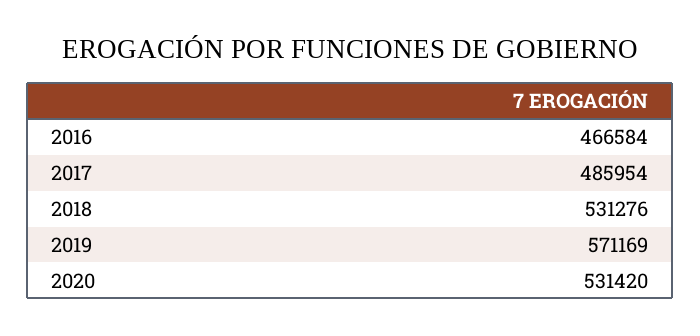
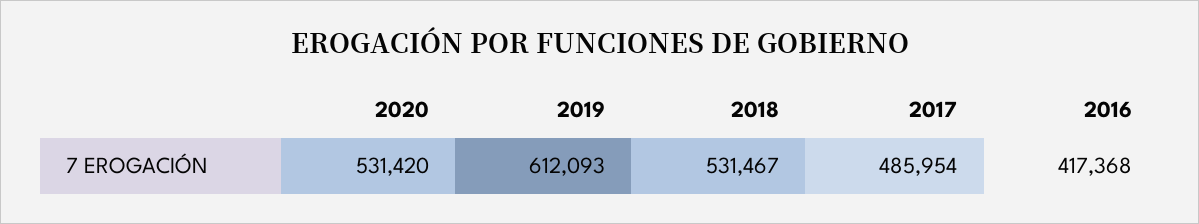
2016: 466584 -> 417368
2018: 531276 -> 531467
2019: 571169 -> 612093

